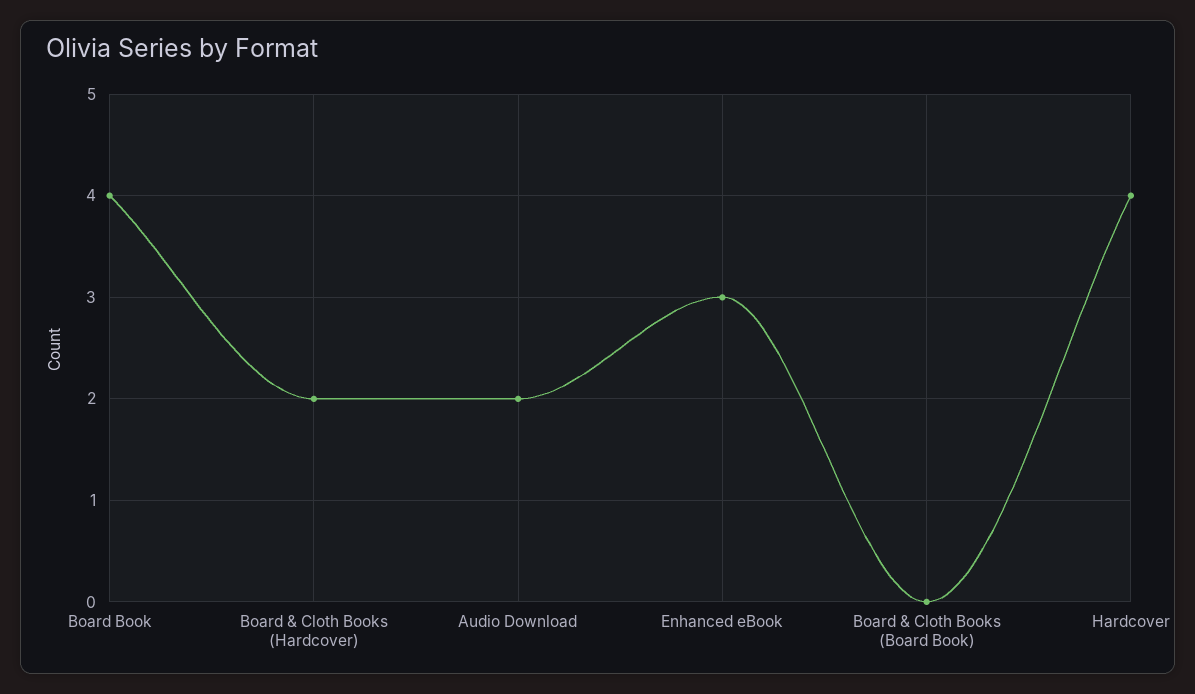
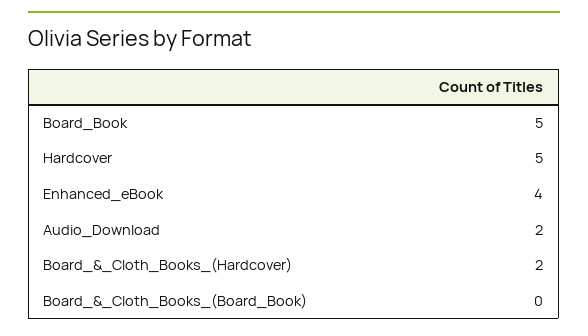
Board Book: 4 -> 5
Enhanced eBook: 3 -> 4
Hardcover: 4 -> 5

